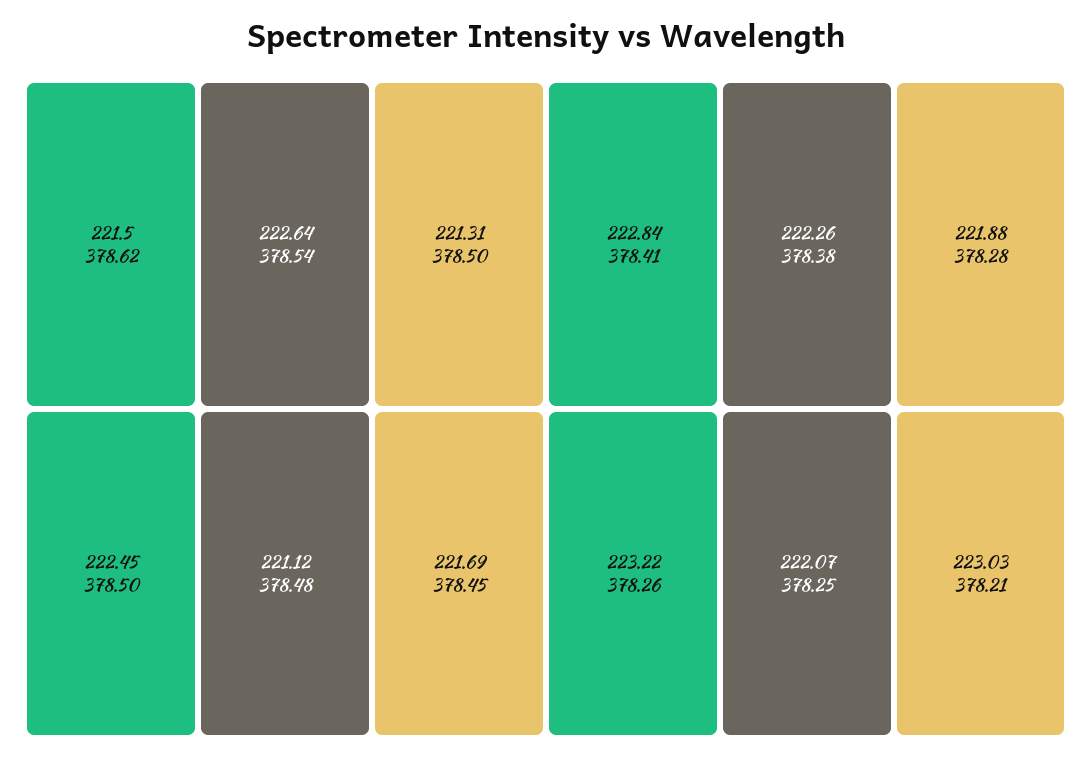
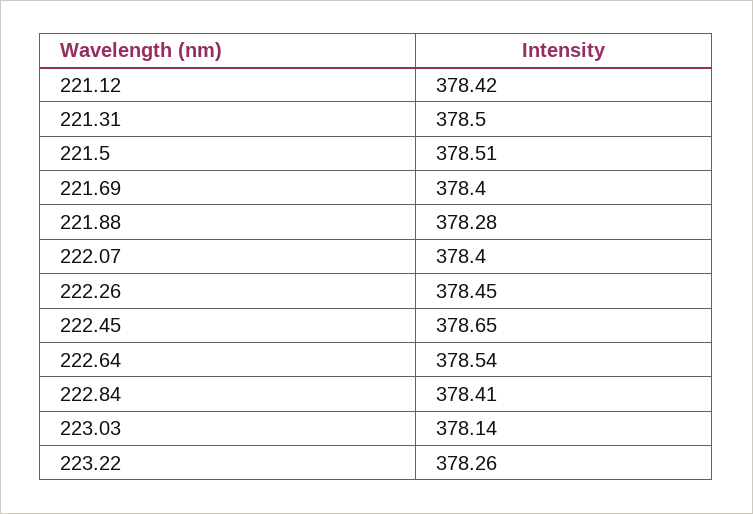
221.5: 378.62 -> 378.51
222.45: 378.5 -> 378.65
221.12: 378.48 -> 378.42
221.69: 378.45 -> 378.4
222.26: 378.38 -> 378.45
222.07: 378.25 -> 378.4
223.03: 378.21 -> 378.14

